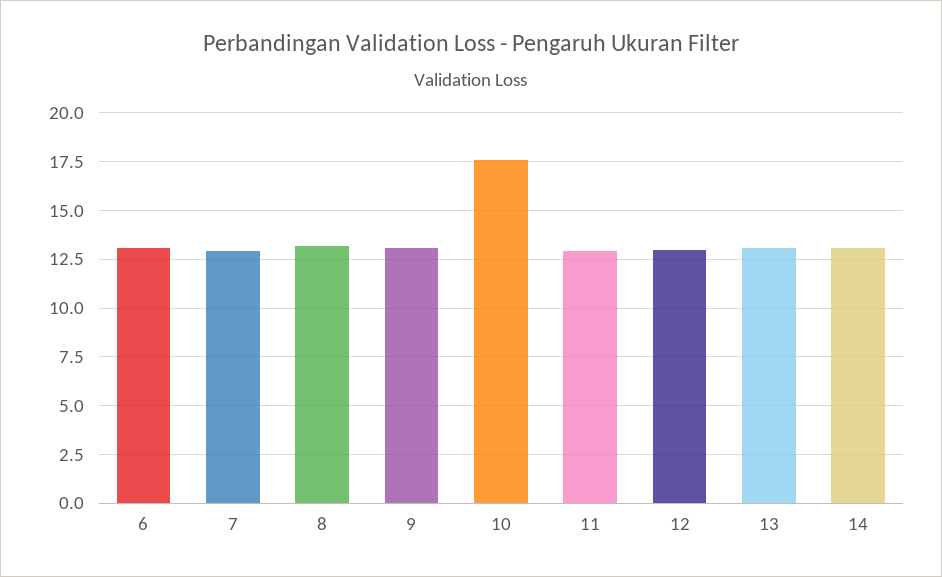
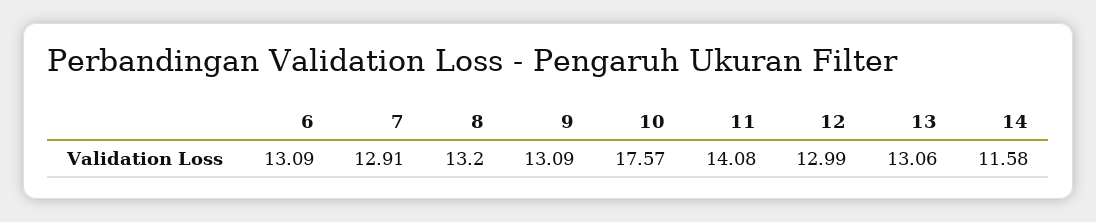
11: 13 -> 14.08
14: 13 -> 11.58

